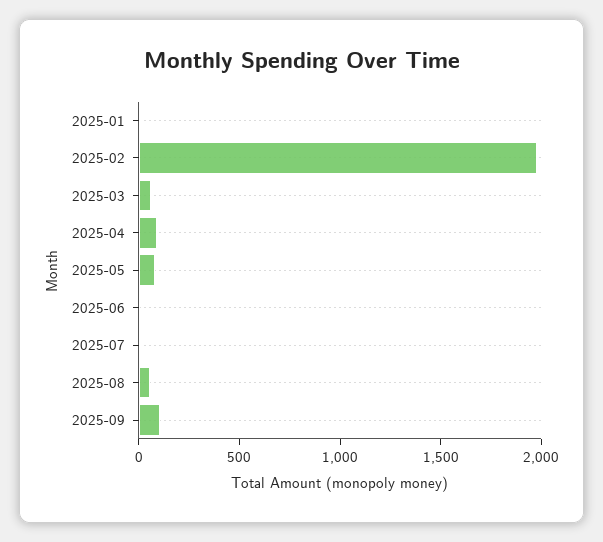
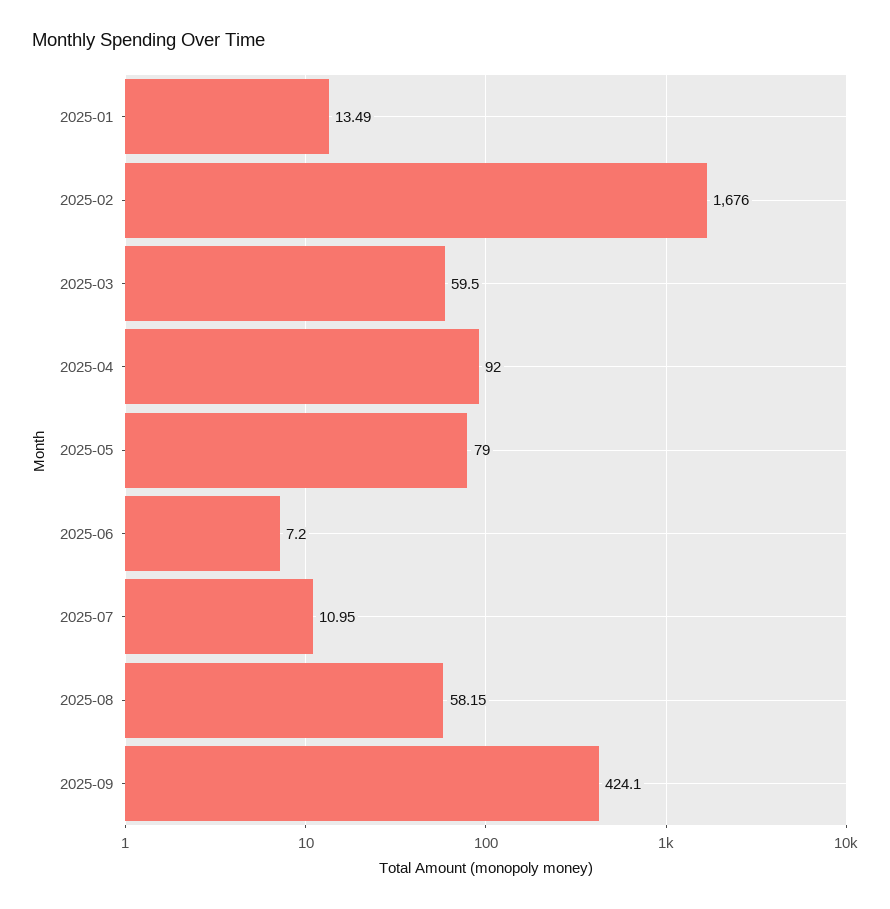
2025-02: 2000 -> 1676
2025-09: 100 -> 424.1

